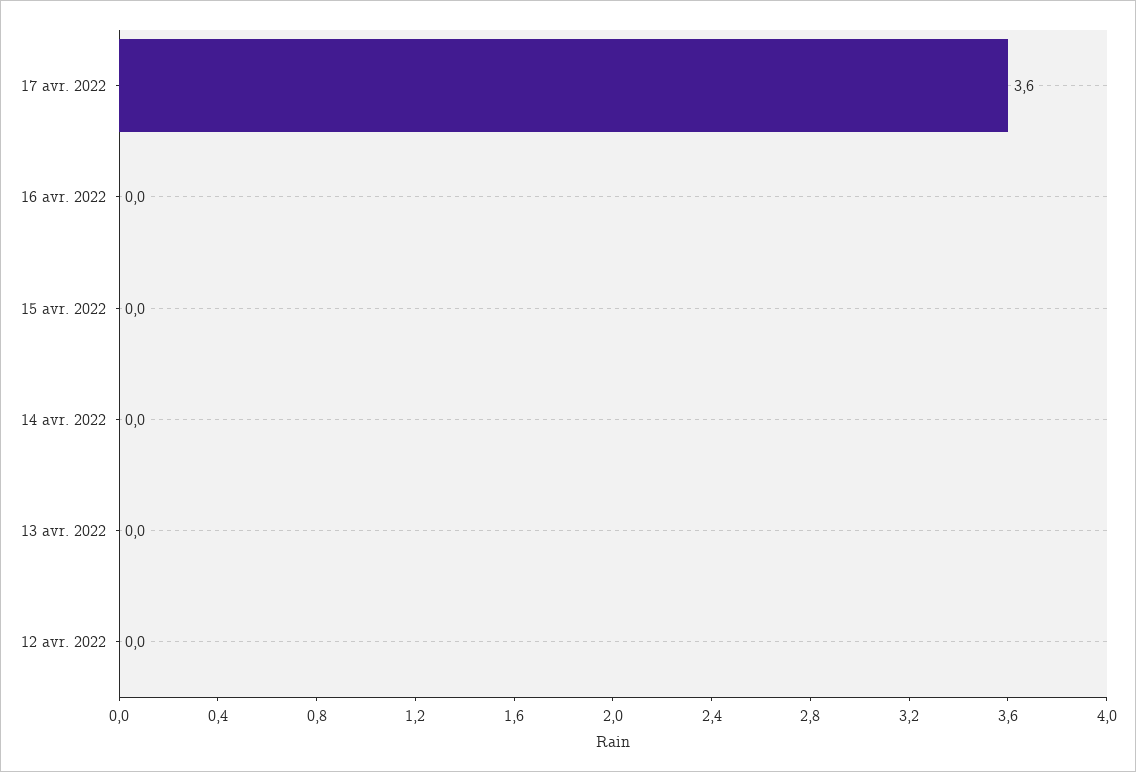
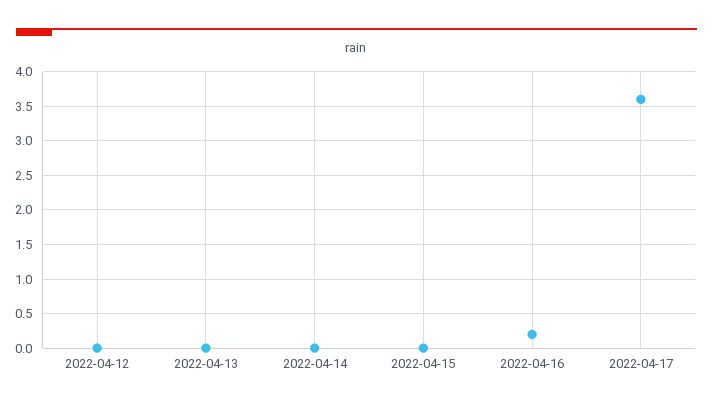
16 avr. 2022: 0 -> 0.2

